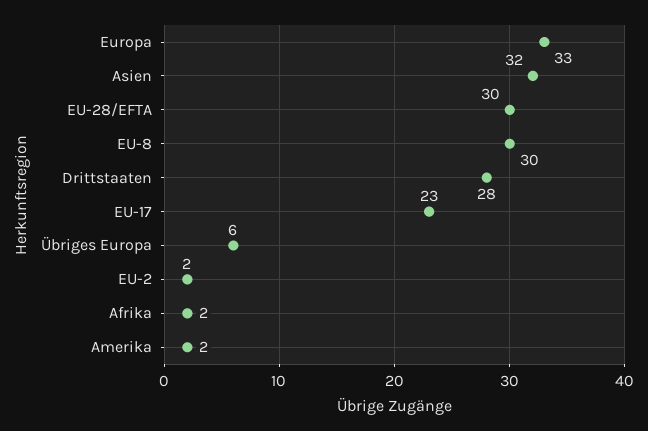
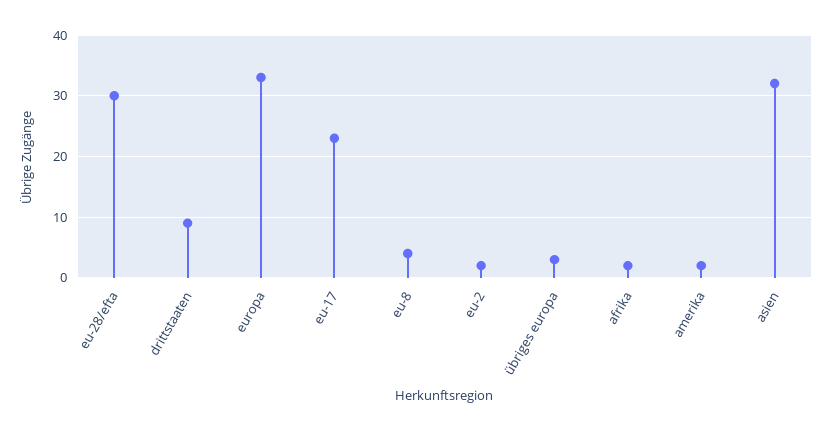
EU-8: 30 -> 4
Drittstaaten: 28 -> 9
Übriges Europa: 6 -> 3

